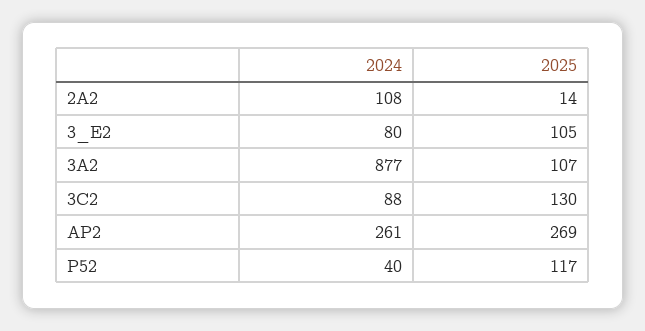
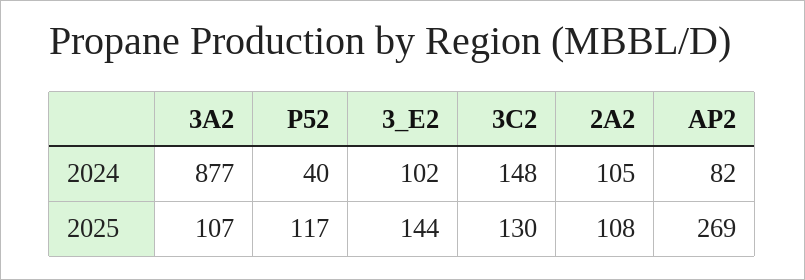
2024, 2A2: 108 -> 105
2025, 2A2: 14 -> 108
2024, 3_E2: 80 -> 102
2025, 3_E2: 105 -> 144
2024, 3C2: 88 -> 148
2024, AP2: 261 -> 82

